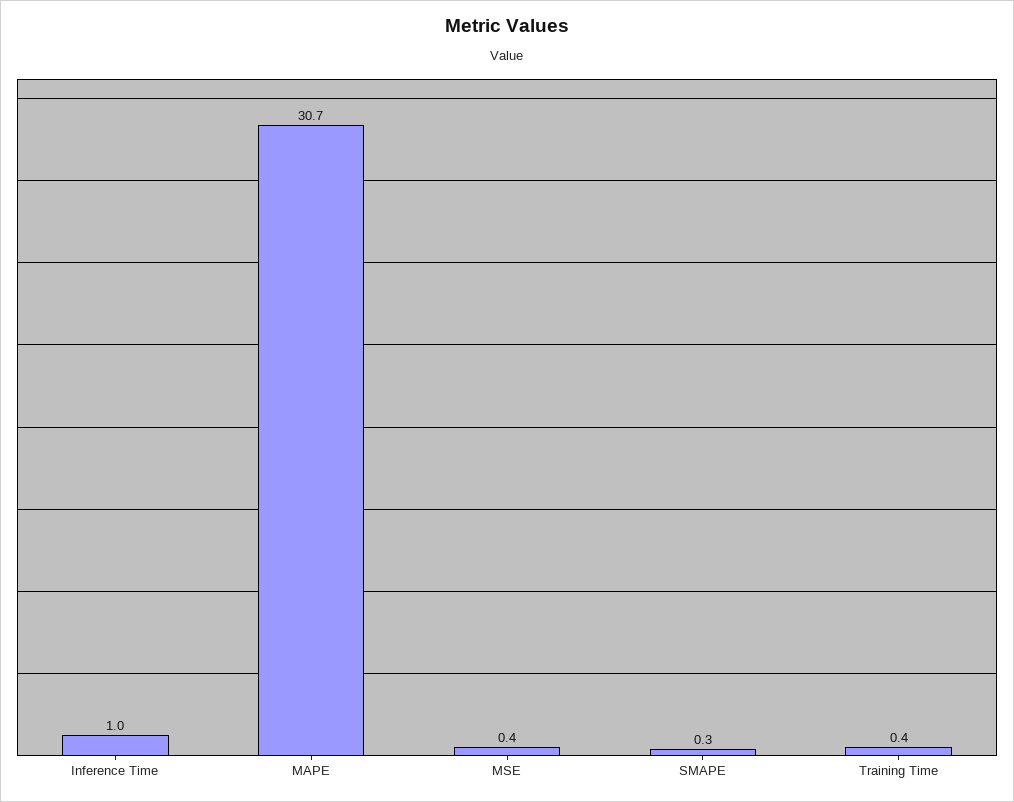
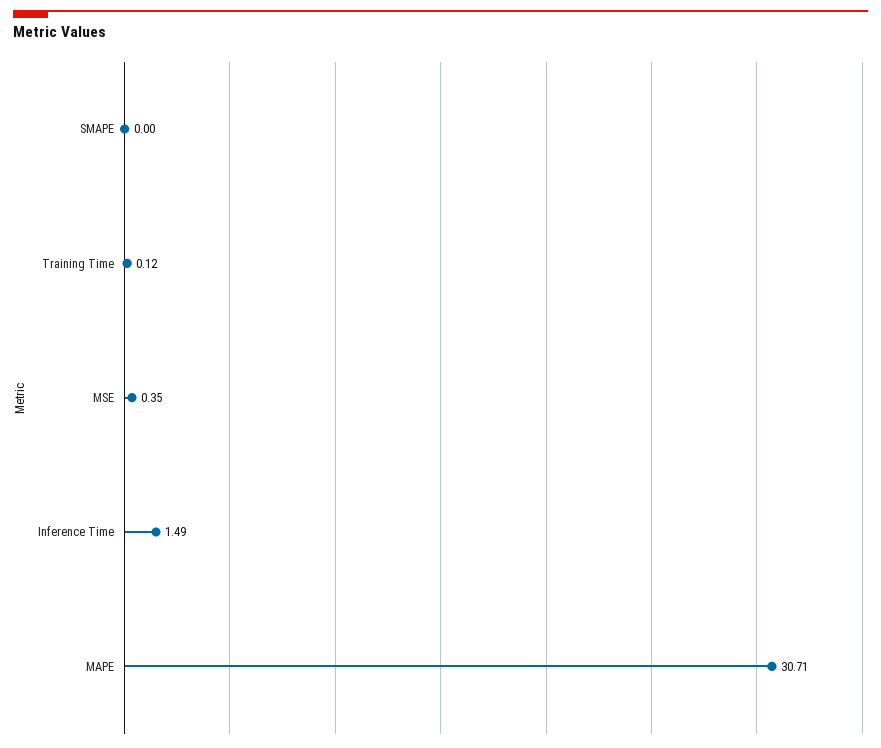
Inference Time: 1 -> 1.49
SMAPE: 0.3 -> 0
Training Time: 0.4 -> 0.12

